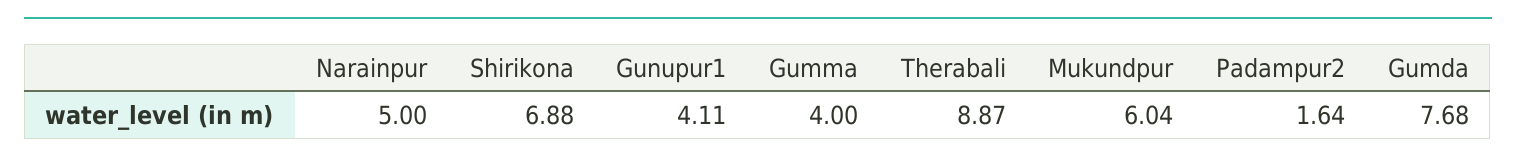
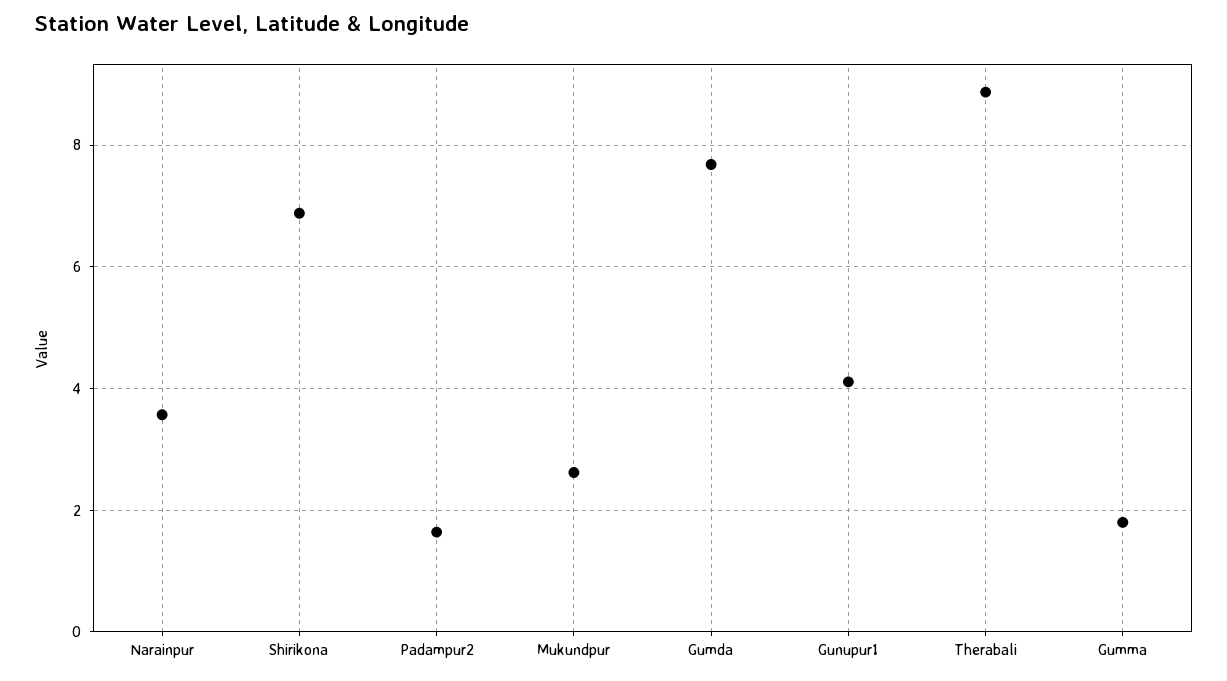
Narainpur: 5 -> 3.6
Gumma: 4 -> 1.8
Mukundpur: 6.04 -> 2.6

